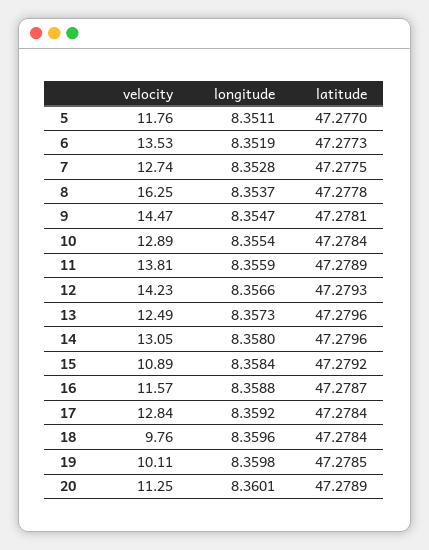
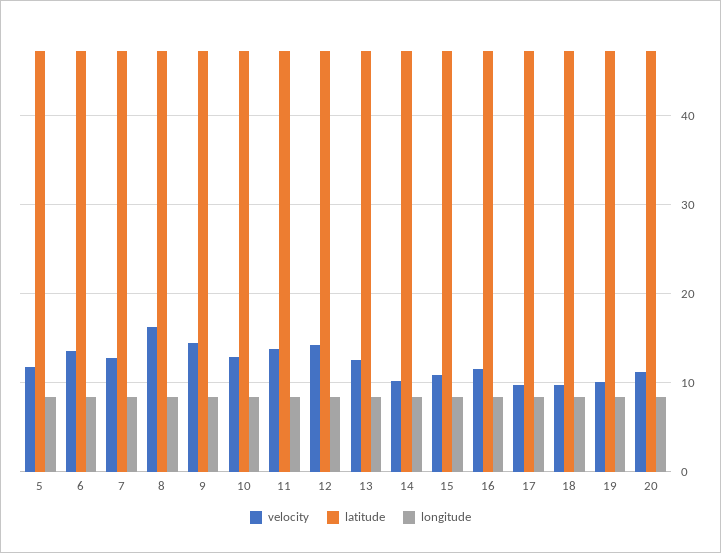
velocity, 14: 13.05 -> 10
velocity, 17: 12.84 -> 10

